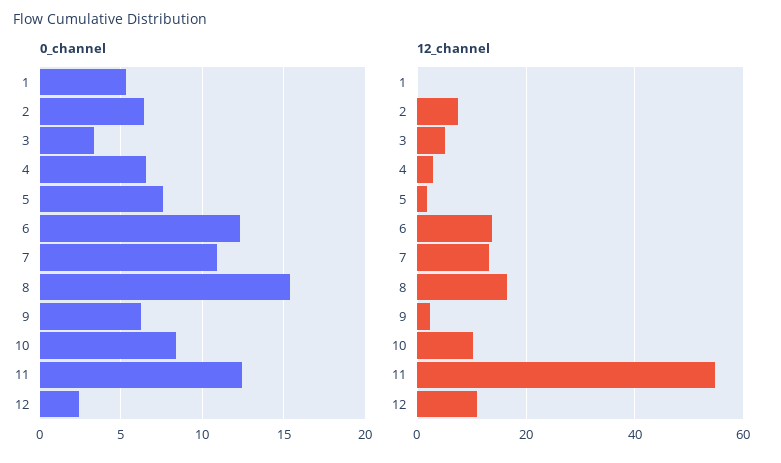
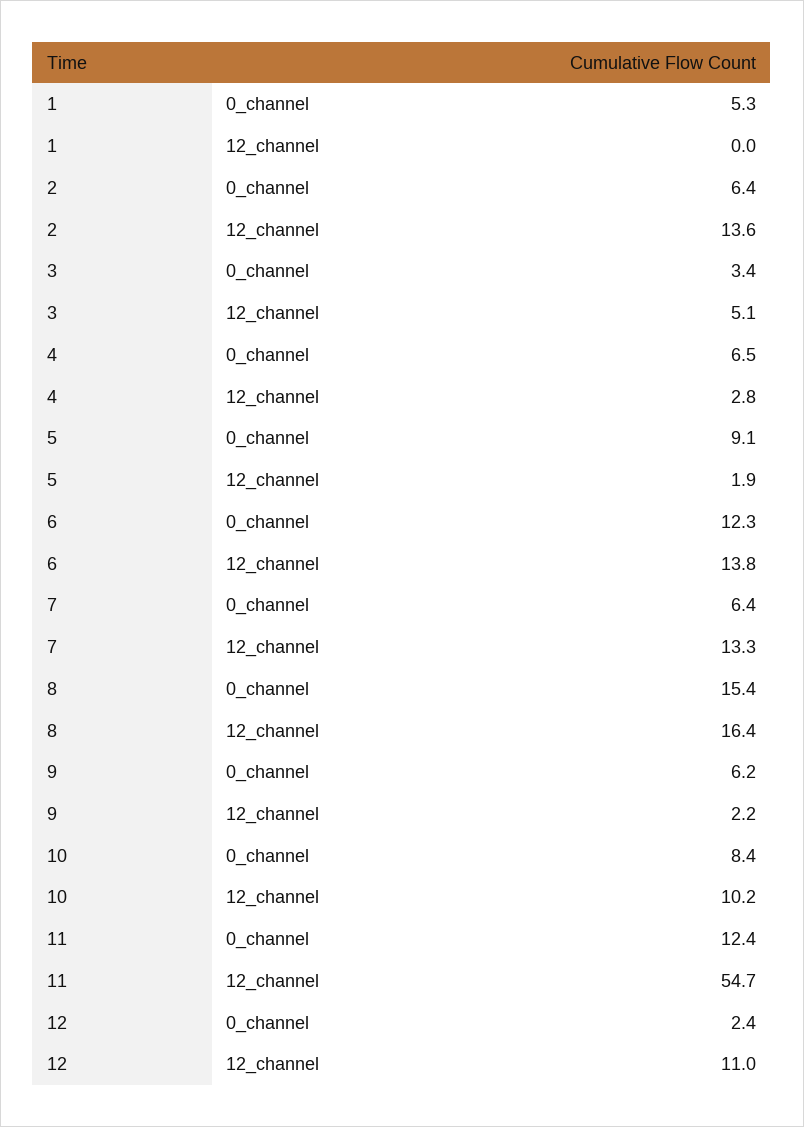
0_channel, 5: 7.5 -> 9.1
0_channel, 7: 11 -> 6.4
12_channel, 2: 8 -> 13.6

